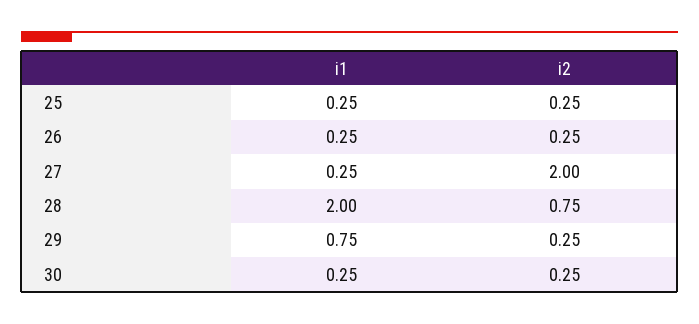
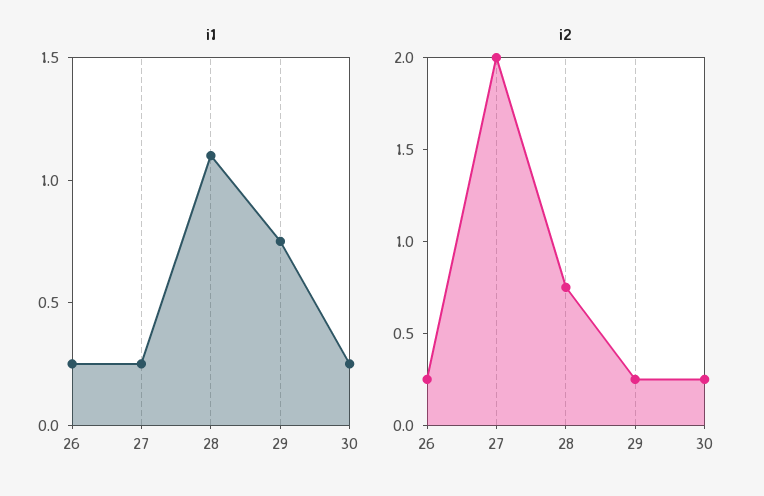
i1, 25: 0.25 -> none
i2, 25: 0.25 -> none
i1, 28: 2 -> 1.1

